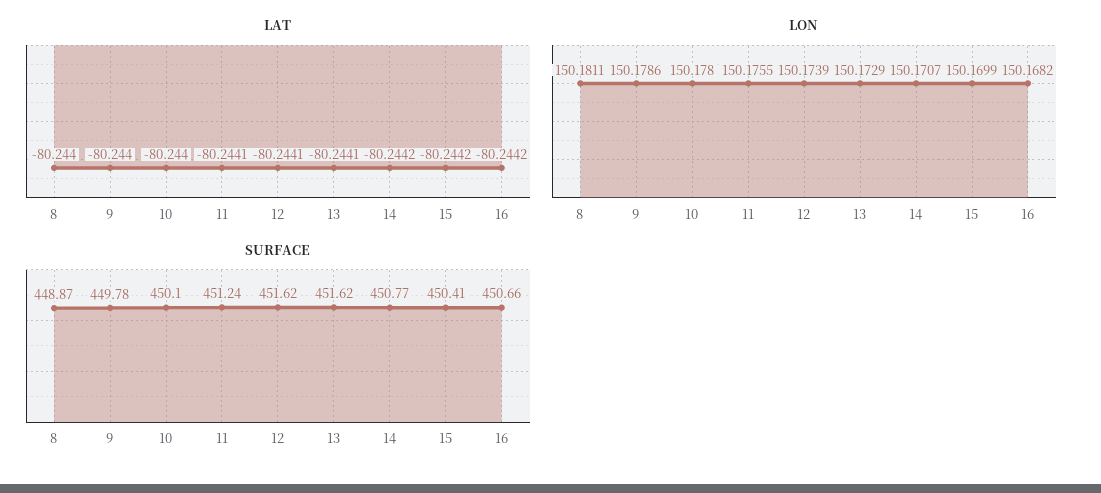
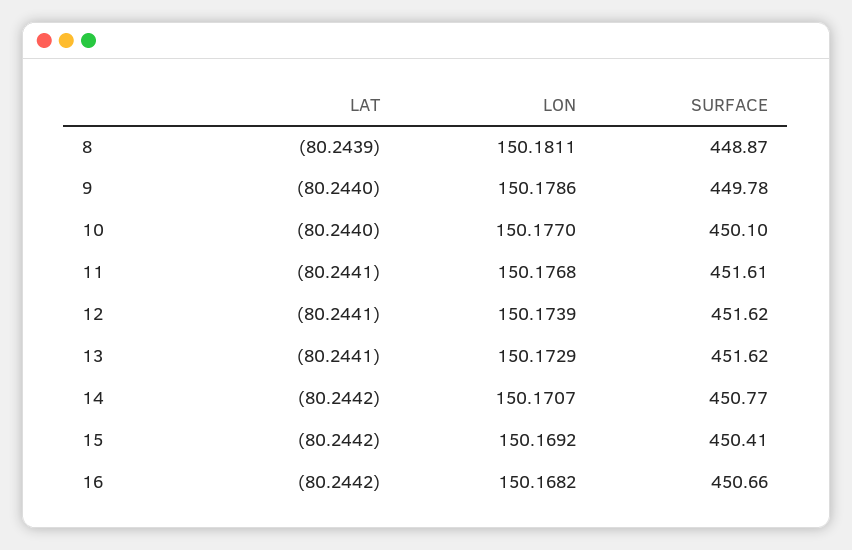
LAT, 8: -80.244 -> -80.2439
LON, 10: 150.178 -> 150.177
LON, 11: 150.1755 -> 150.1768
LON, 15: 150.1699 -> 150.1692
SURFACE, 11: 451.24 -> 451.61

